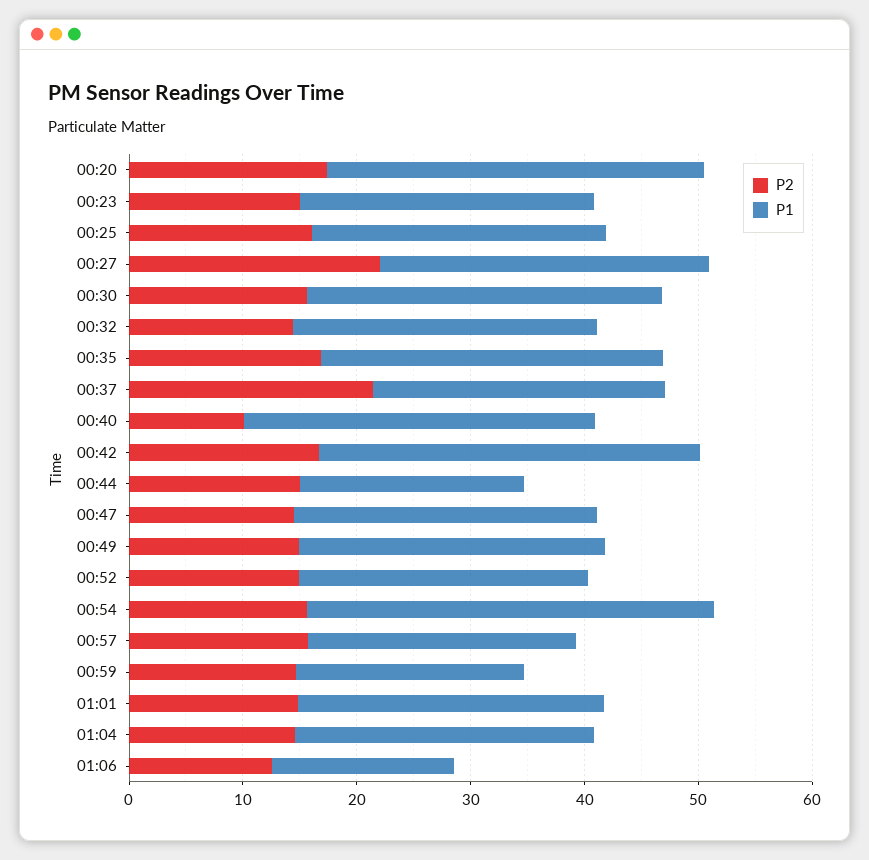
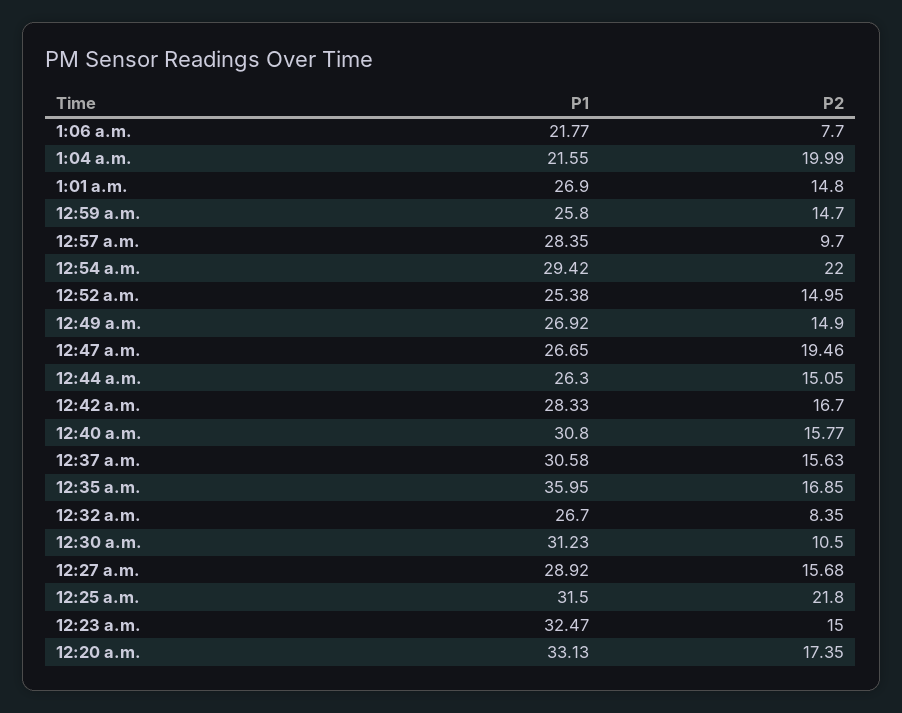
P1, 00:23: 26 -> 32.47
P2, 00:25: 16 -> 21.8
P1, 00:25: 26 -> 31.5
P2, 00:27: 22 -> 15.68
P2, 00:30: 16 -> 10.5
P2, 00:32: 14 -> 8.35
P1, 00:35: 30 -> 35.95
P2, 00:37: 22 -> 15.63
P1, 00:37: 26 -> 30.58
P2, 00:40: 10 -> 15.77
P1, 00:42: 34 -> 28.33
P1, 00:44: 20 -> 26.3
P2, 00:47: 14 -> 19.46
P2, 00:54: 16 -> 22
P1, 00:54: 36 -> 29.42
P2, 00:57: 16 -> 9.7
P1, 00:57: 24 -> 28.35
P1, 00:59: 20 -> 25.8
P2, 01:04: 14 -> 19.99
P1, 01:04: 26 -> 21.55
P2, 01:06: 12 -> 7.7
P1, 01:06: 16 -> 21.77

